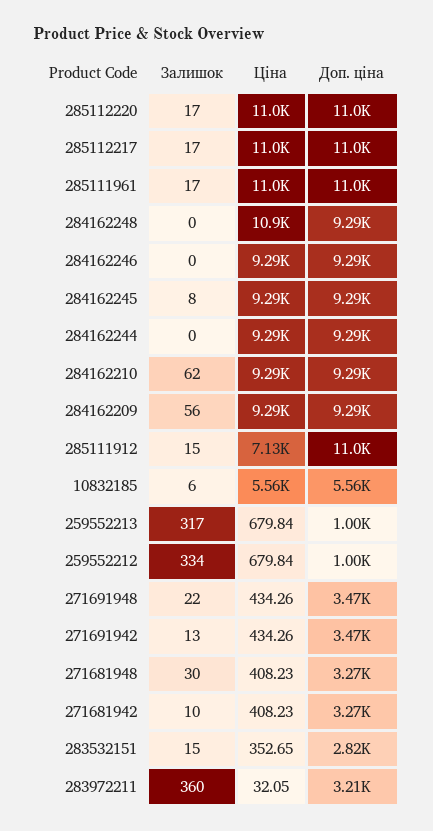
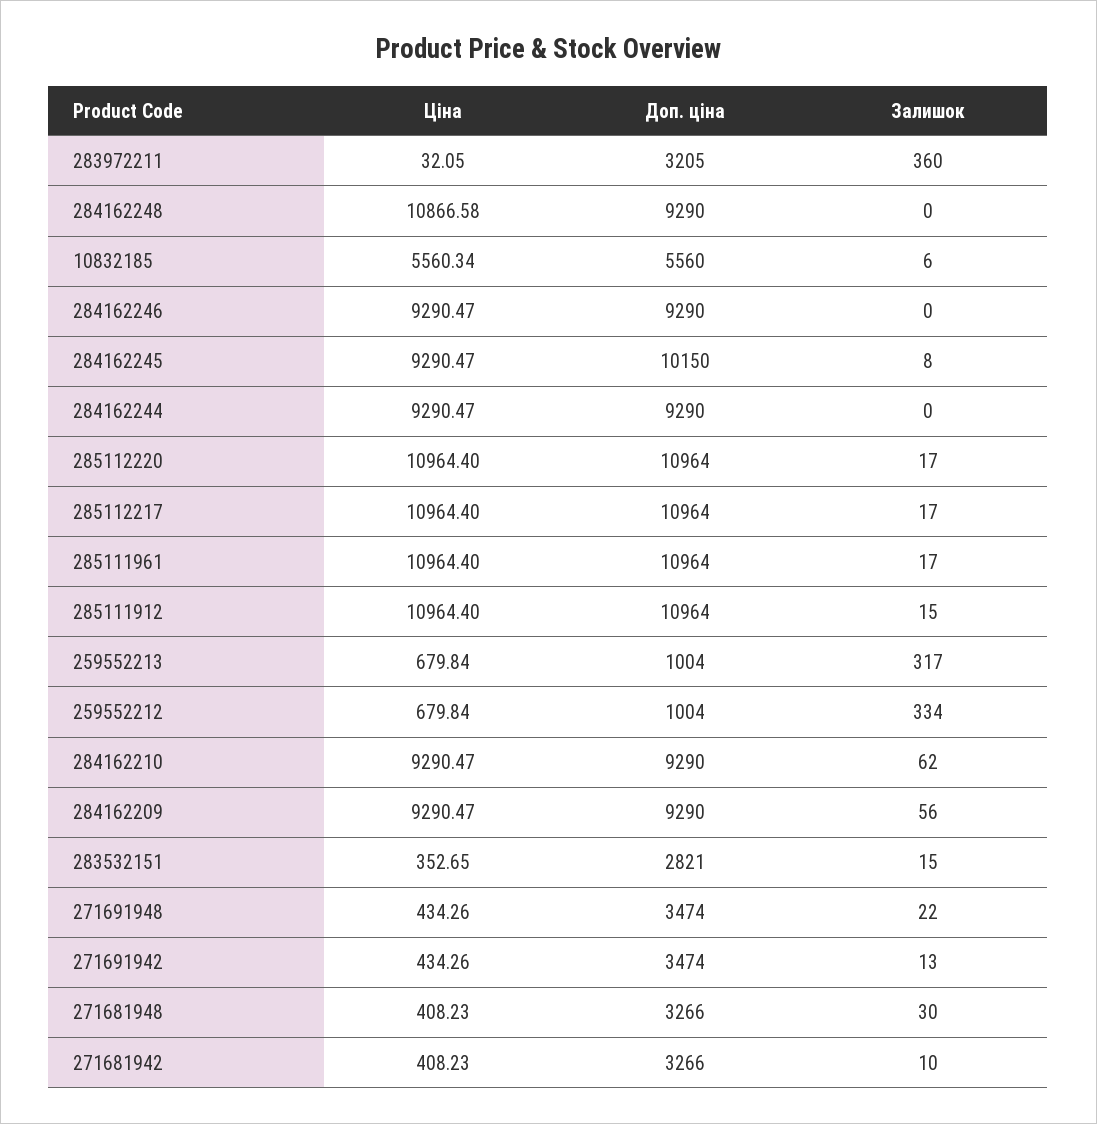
Доп. ціна, 284162245: 9290 -> 10150
Ціна, 285111912: 7130 -> 10964.4

